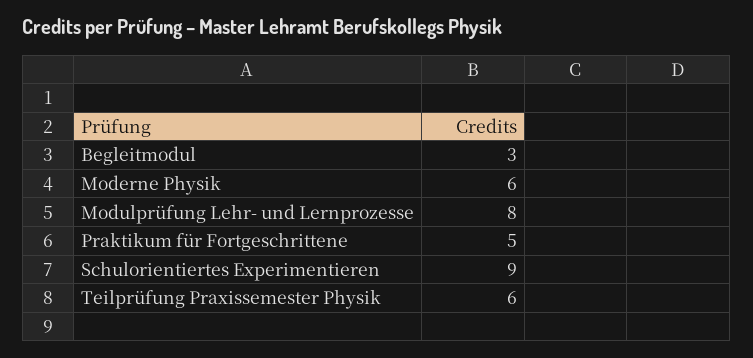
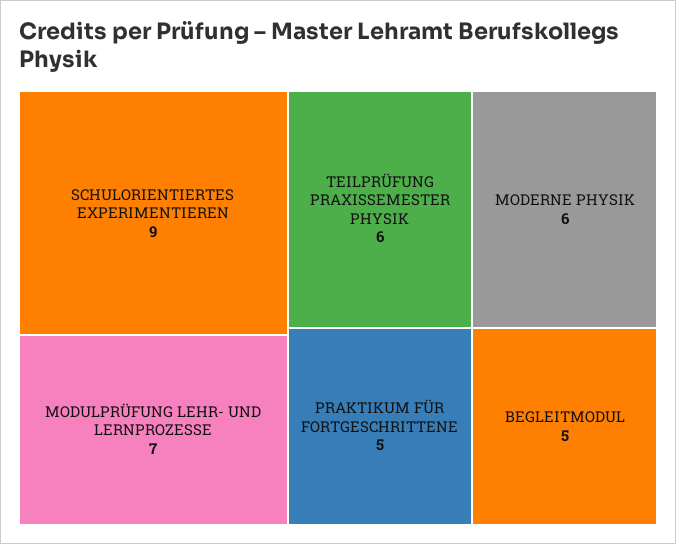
Begleitmodul: 3 -> 5
Modulprüfung Lehr- und Lernprozesse: 8 -> 7

